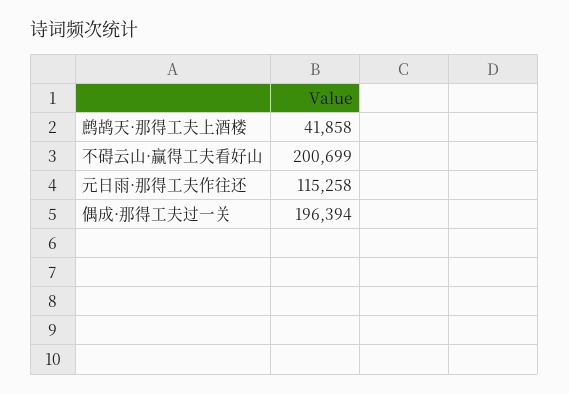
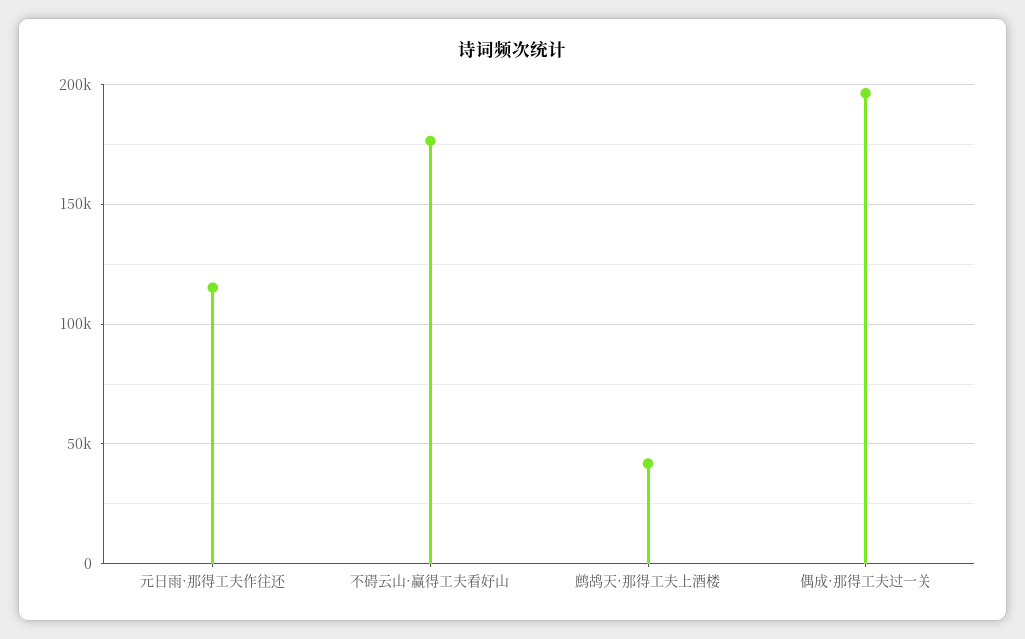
不碍云山·赢得工夫看好山: 200699 -> 175000

